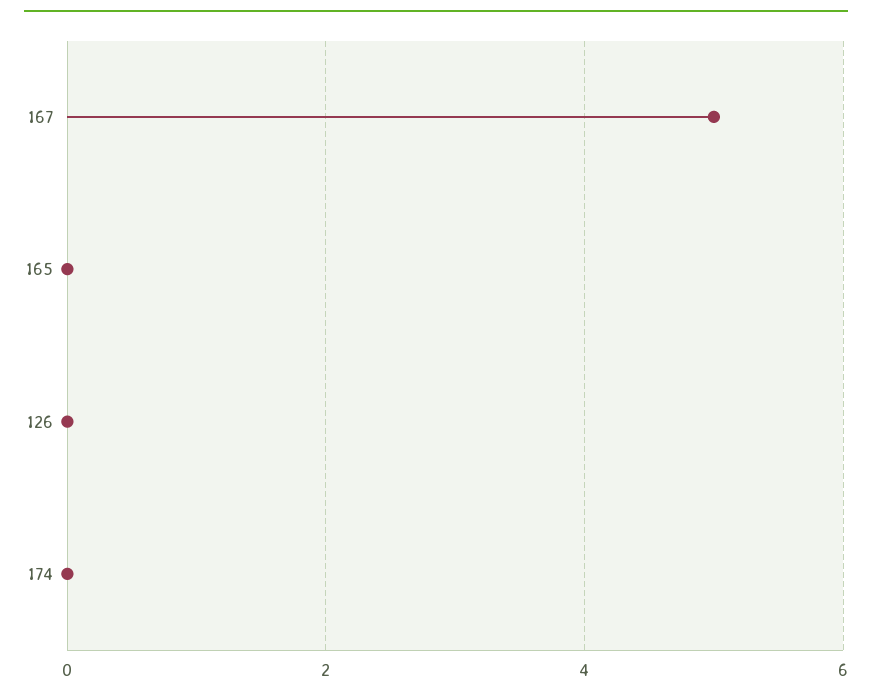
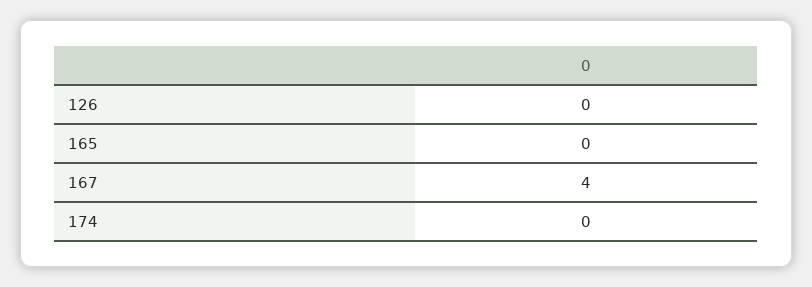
167: 5 -> 4

